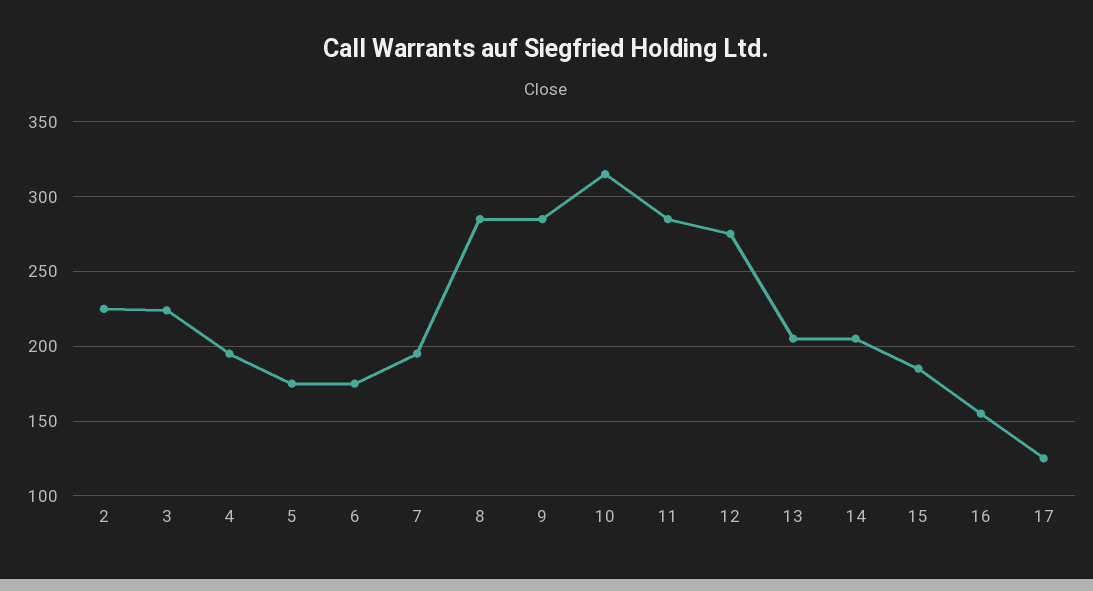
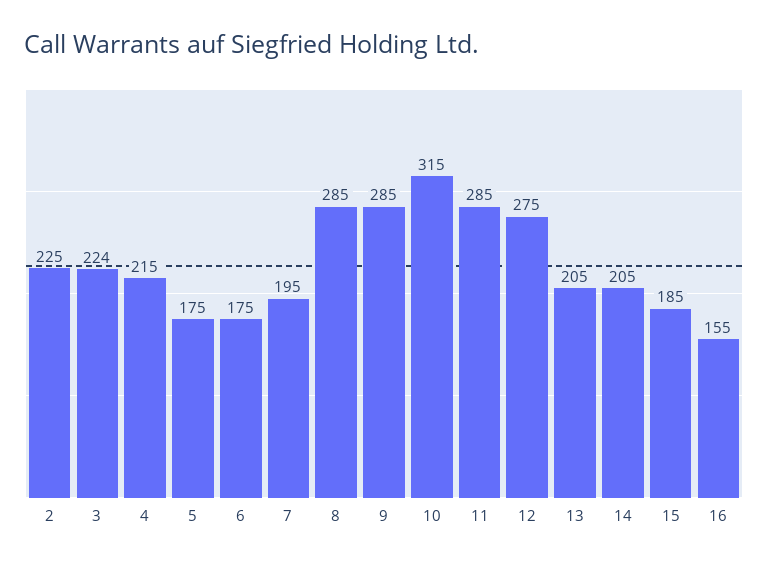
4: 195 -> 215
17: 125 -> none

